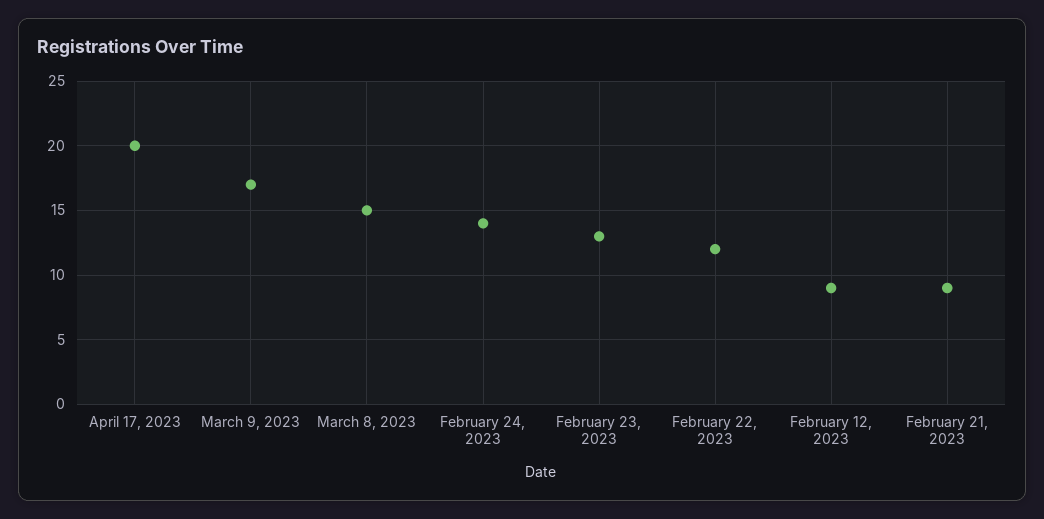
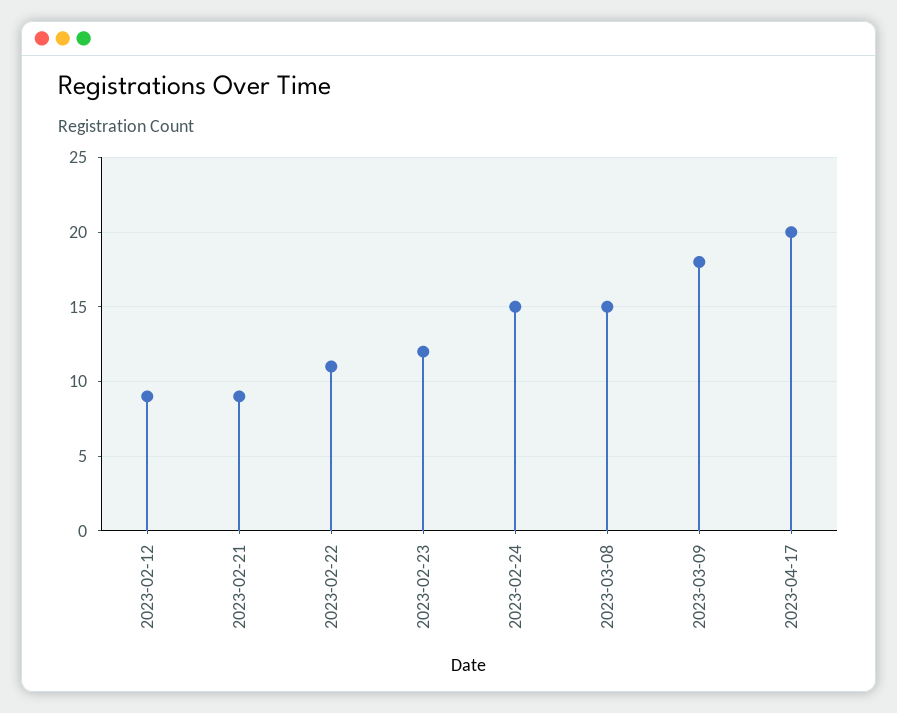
March 9, 2023: 17 -> 18
February 24, 2023: 14 -> 15
February 23, 2023: 13 -> 12
February 22, 2023: 12 -> 11

